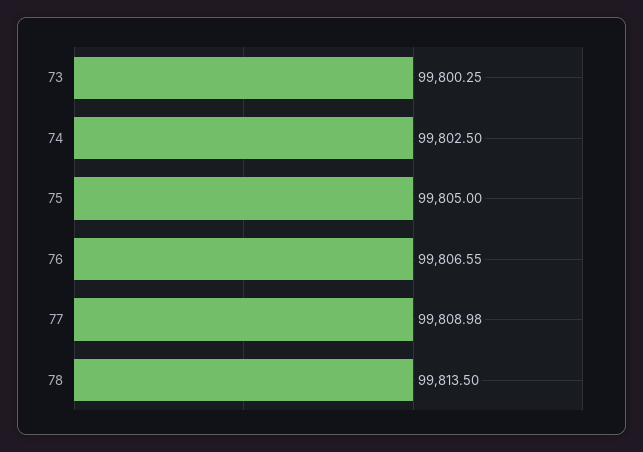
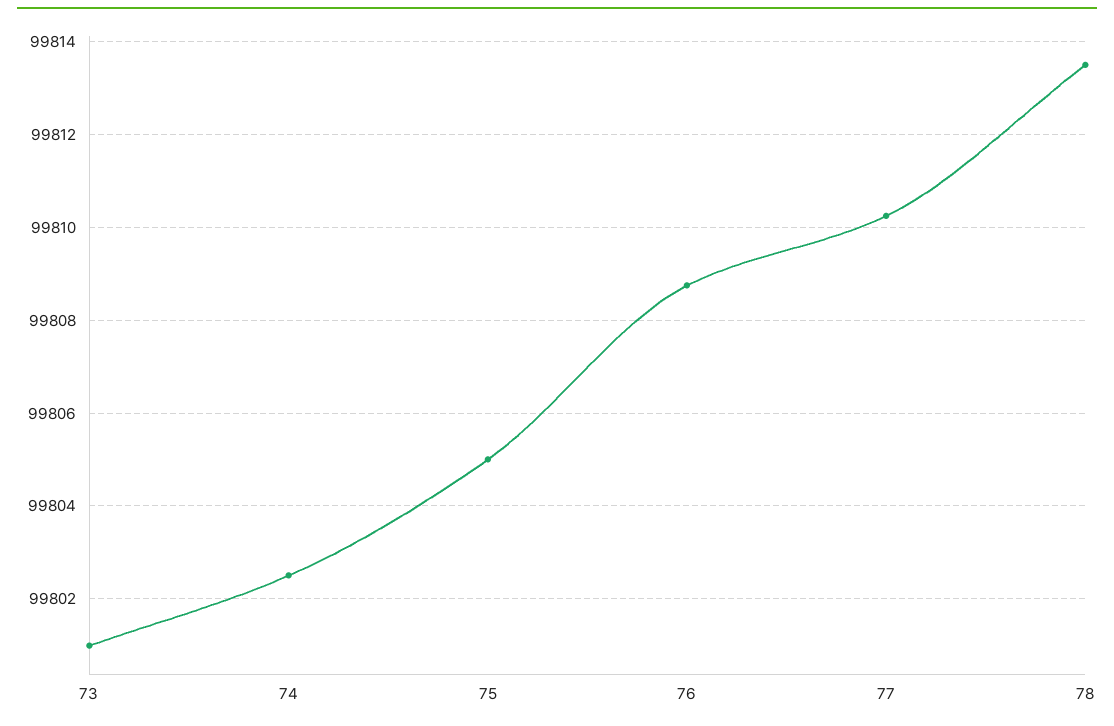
73: 99800.25 -> 99801
76: 99806.55 -> 99808.8
77: 99808.98 -> 99810.2

